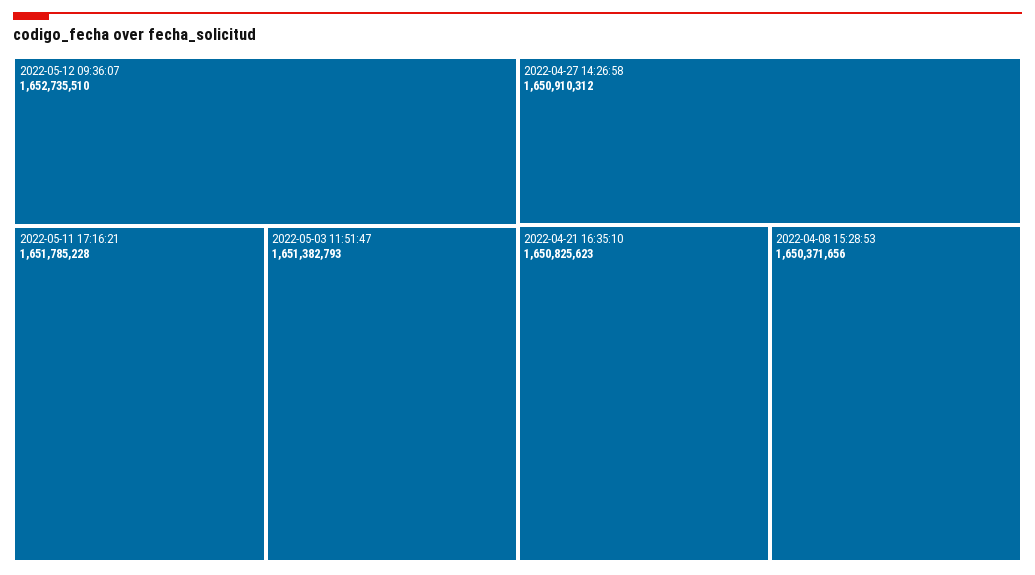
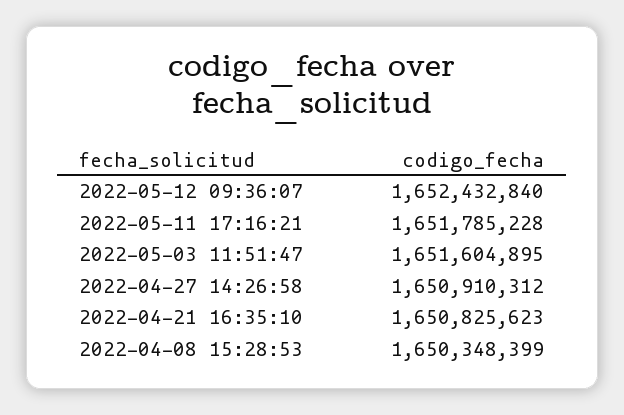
2022-05-12 09:36:07: 1652735510 -> 1652432840
2022-05-03 11:51:47: 1651382793 -> 1651604895
2022-04-08 15:28:53: 1650371656 -> 1650348399

